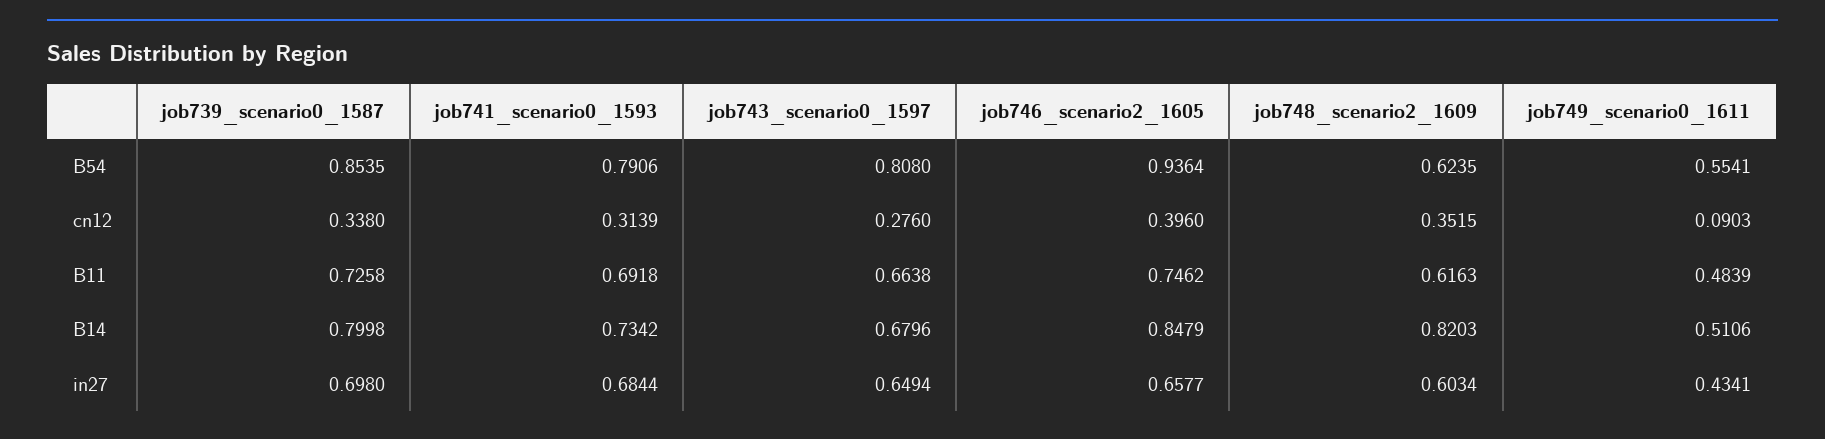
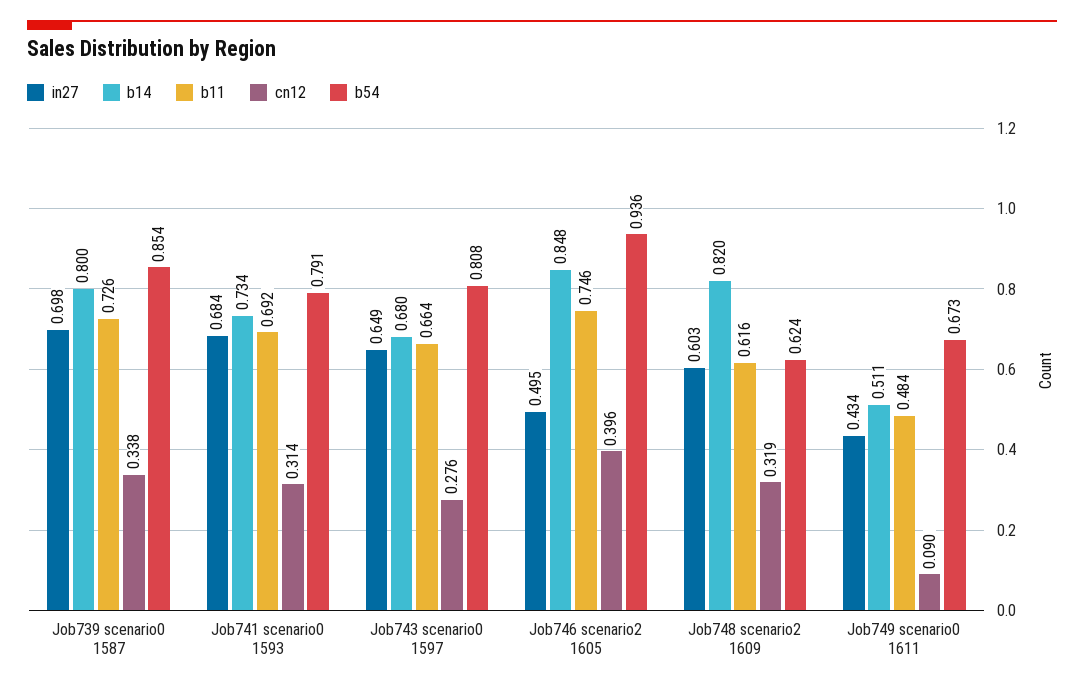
B54, job749_scenario0_1611: 0.5541 -> 0.673
cn12, job748_scenario2_1609: 0.3515 -> 0.319
in27, job746_scenario2_1605: 0.6577 -> 0.495

